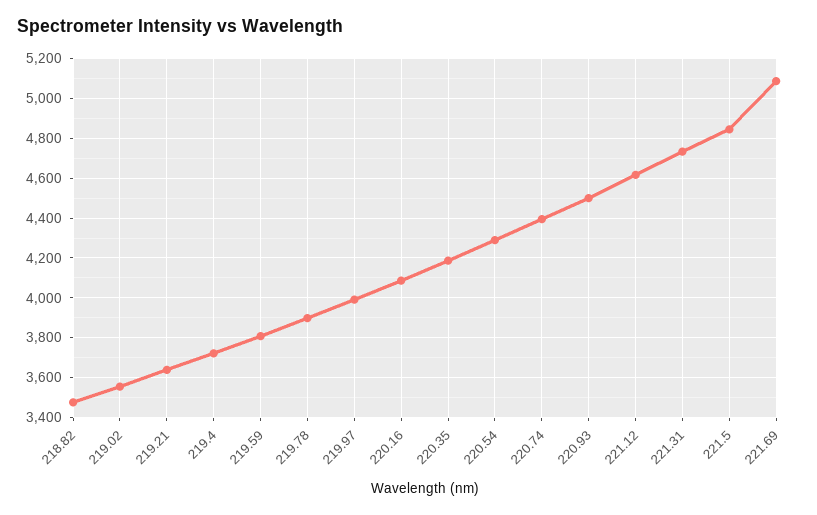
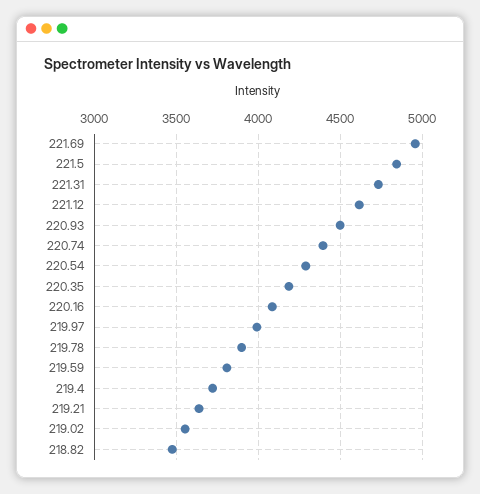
221.69: 5100 -> 4950

